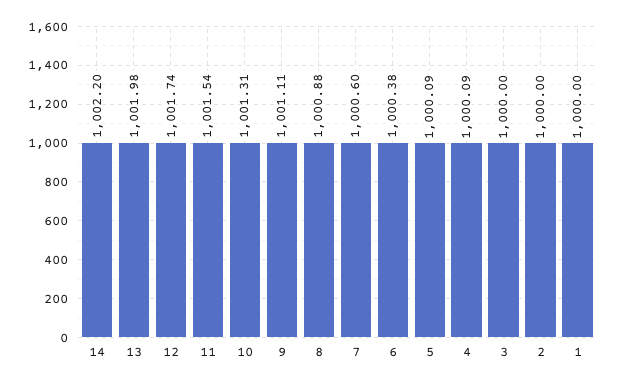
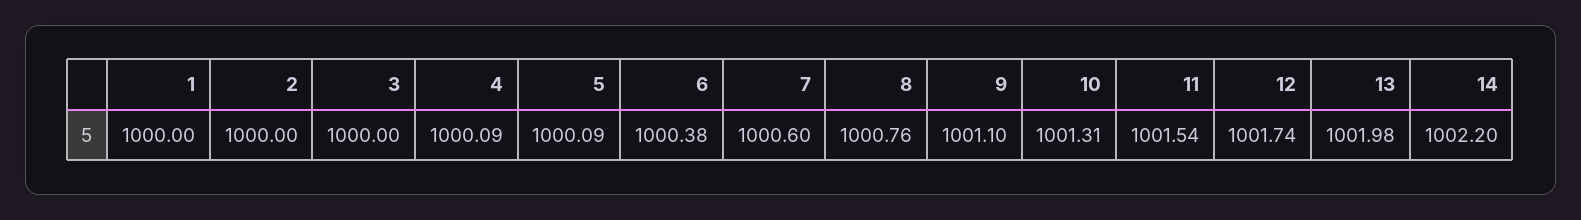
9: 1001.11 -> 1001.1
8: 1000.88 -> 1000.76

